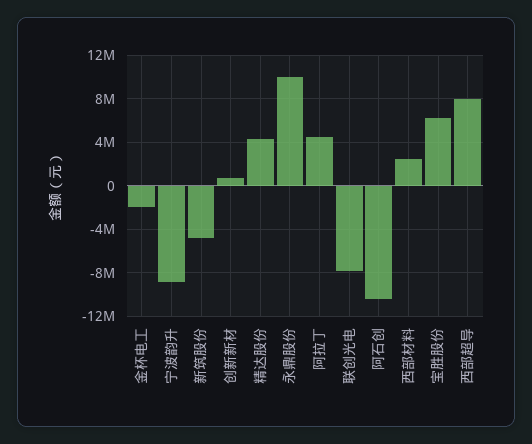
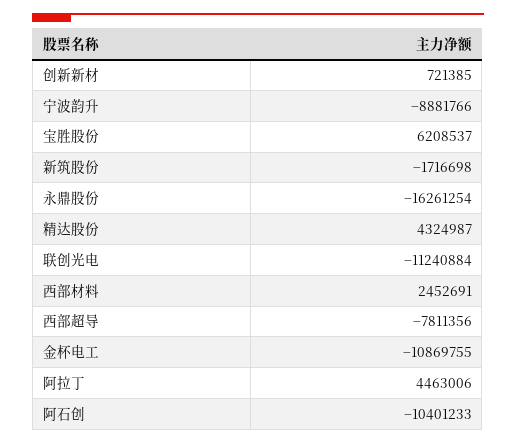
金杯电工: -2000000 -> -10869755
新筑股份: -5000000 -> -1716698
永鼎股份: 10000000 -> -16261254
联创光电: -8000000 -> -11240884
西部超导: 8000000 -> -7811356

